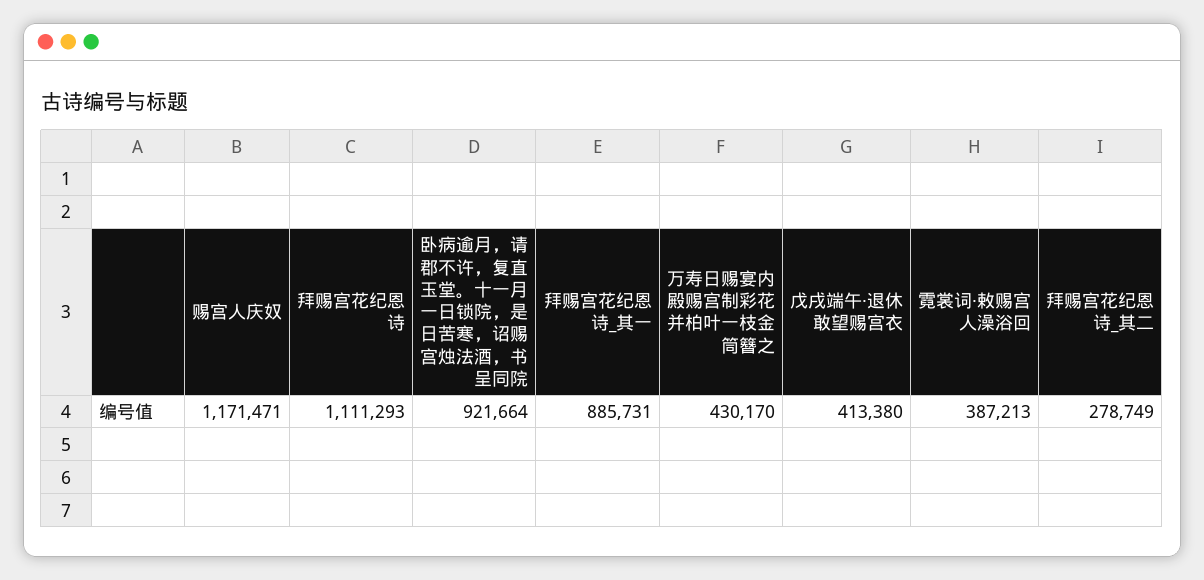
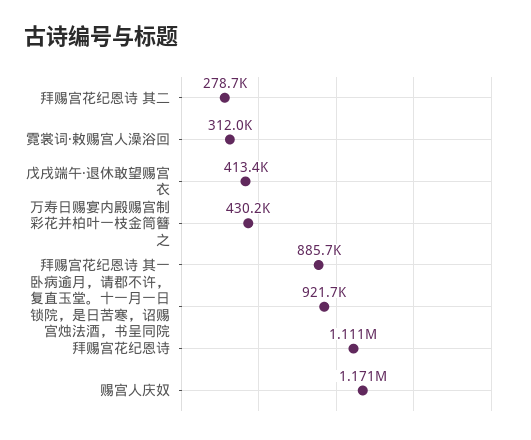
霓裳词·敕赐宫人澡浴回: 387213 -> 312000

